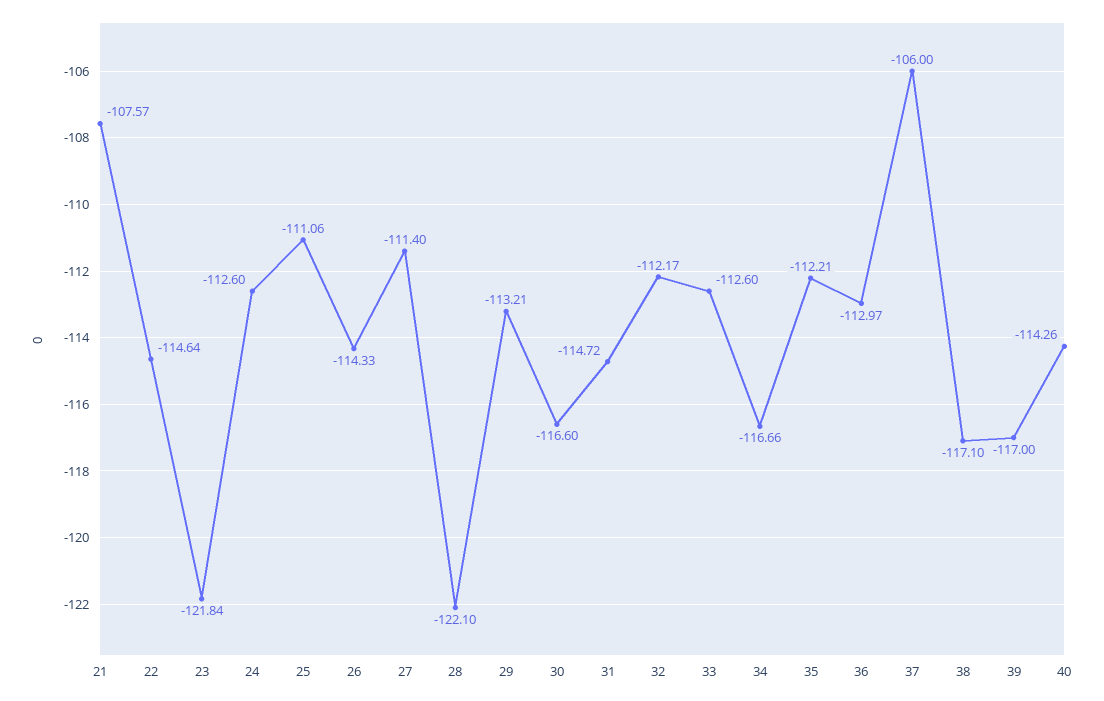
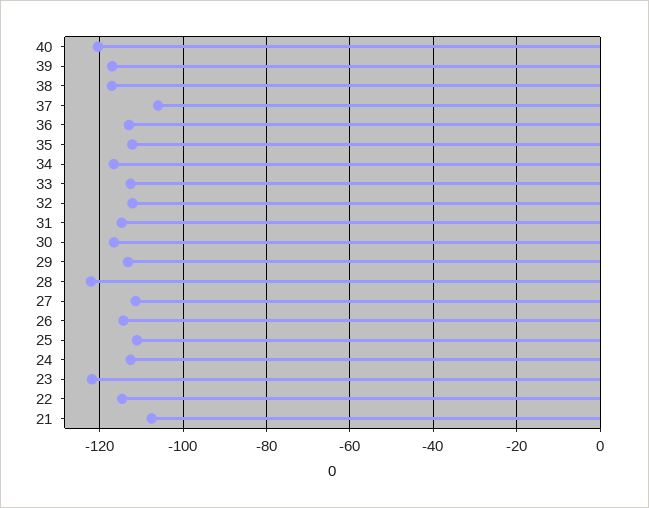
40: -114.26 -> -120

